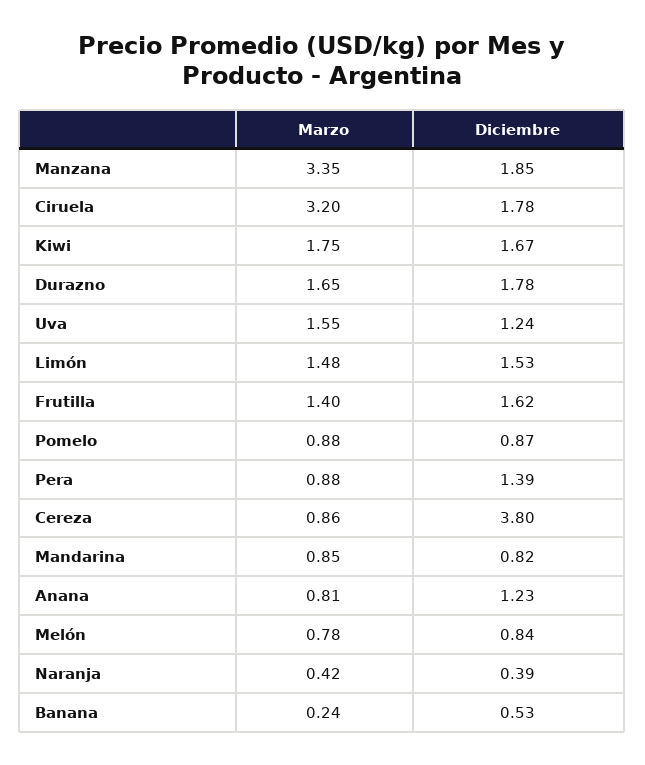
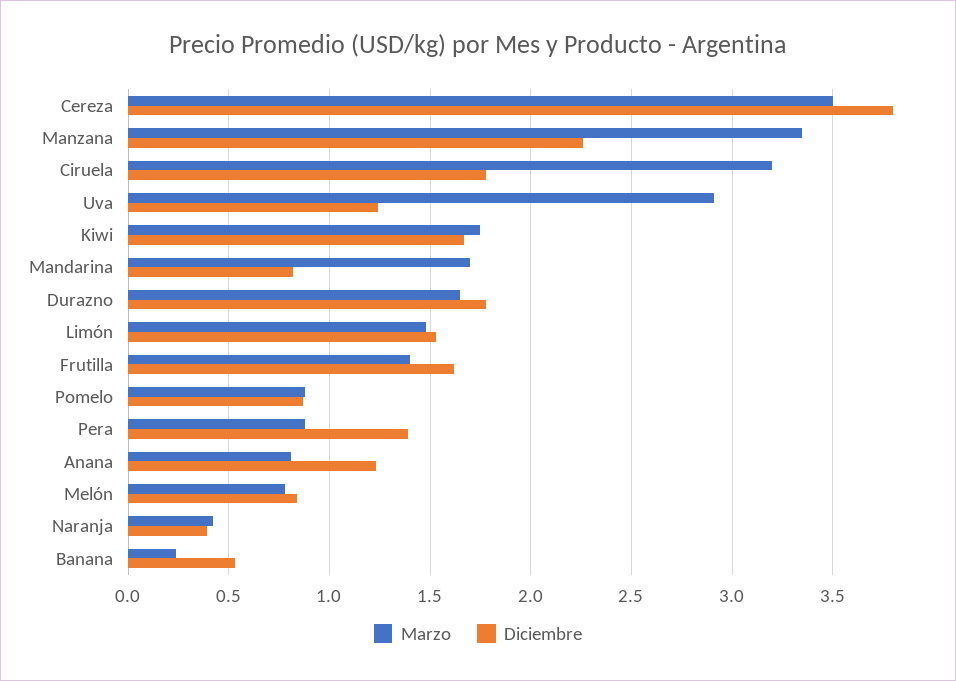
Diciembre, Manzana: 1.85 -> 2.25
Marzo, Uva: 1.55 -> 2.9
Marzo, Cereza: 0.86 -> 3.5
Marzo, Mandarina: 0.85 -> 1.7

